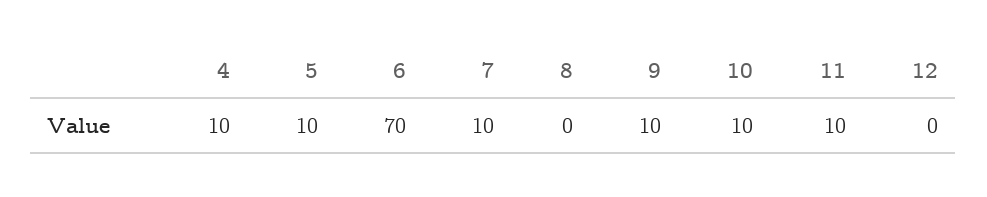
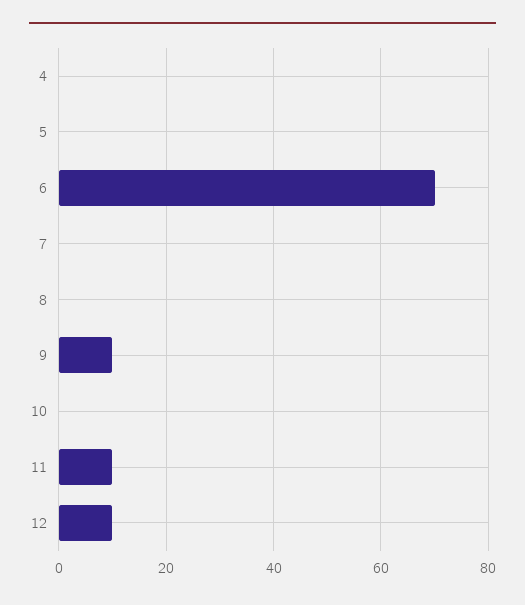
4: 10 -> 0
5: 10 -> 0
7: 10 -> 0
10: 10 -> 0
12: 0 -> 10

